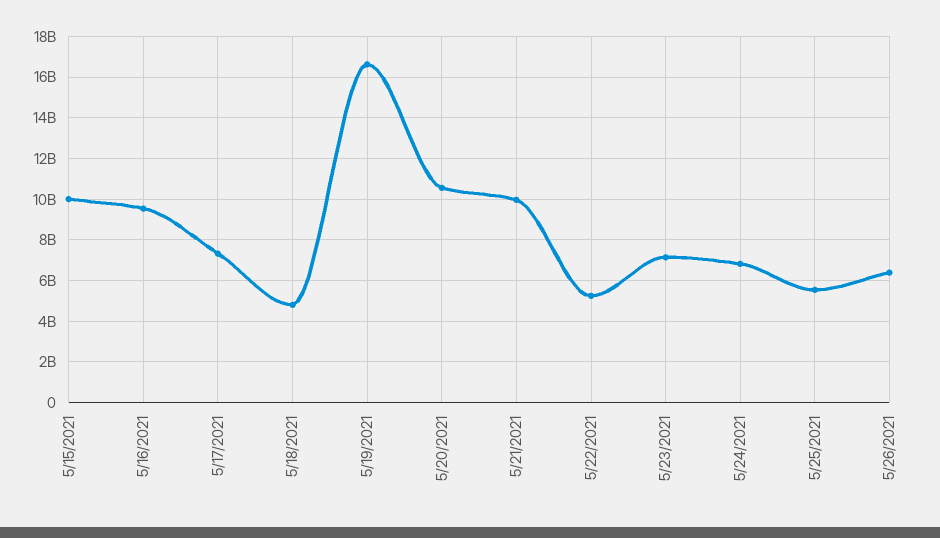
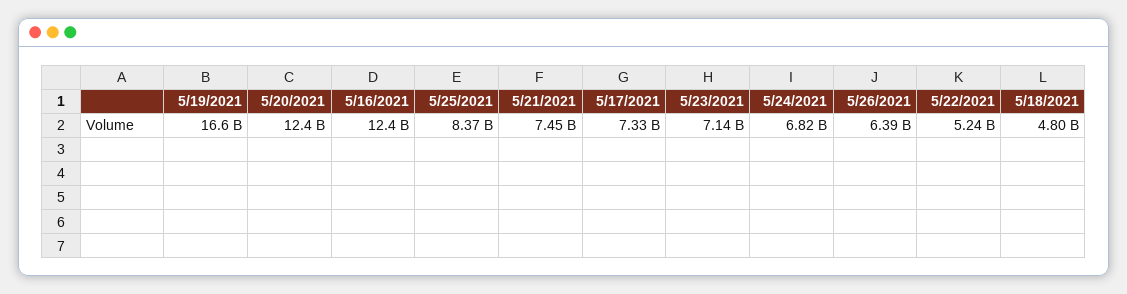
5/15/2021: 10000000000 -> none
5/16/2021: 9500000000 -> 12400000000
5/20/2021: 10500000000 -> 12400000000
5/21/2021: 10000000000 -> 7450000000
5/25/2021: 5500000000 -> 8370000000

